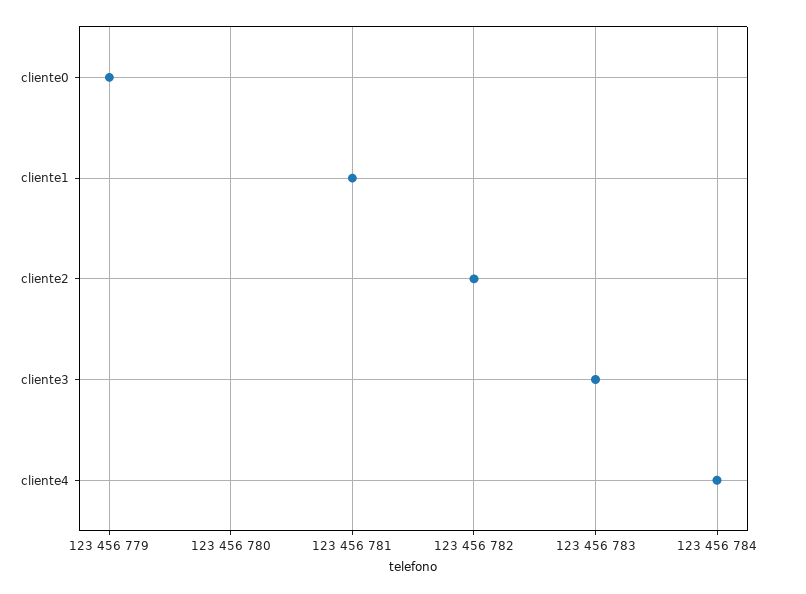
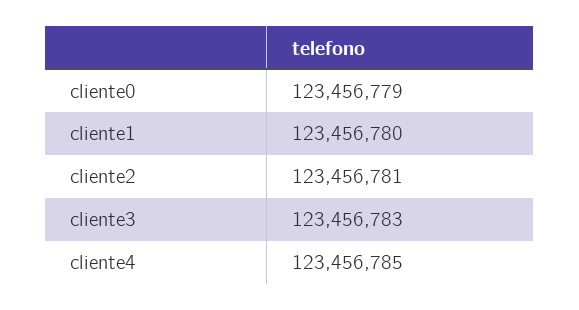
cliente1: 123456781 -> 123456780
cliente2: 123456782 -> 123456781
cliente4: 123456784 -> 123456785

